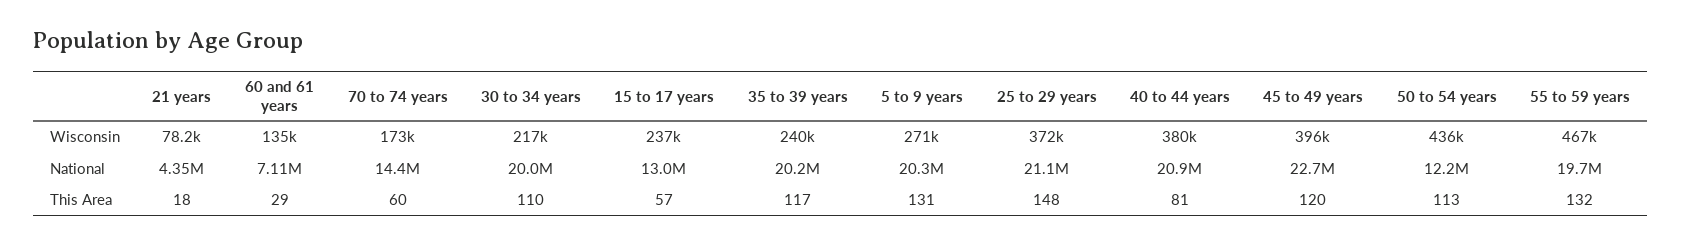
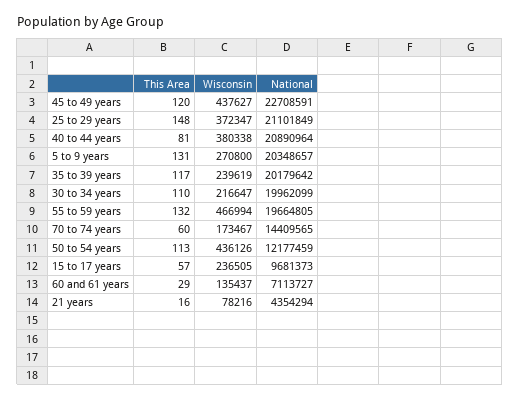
45 to 49 years, Wisconsin: 396000 -> 437627
15 to 17 years, National: 13000000 -> 9681373
21 years, This Area: 18 -> 16

